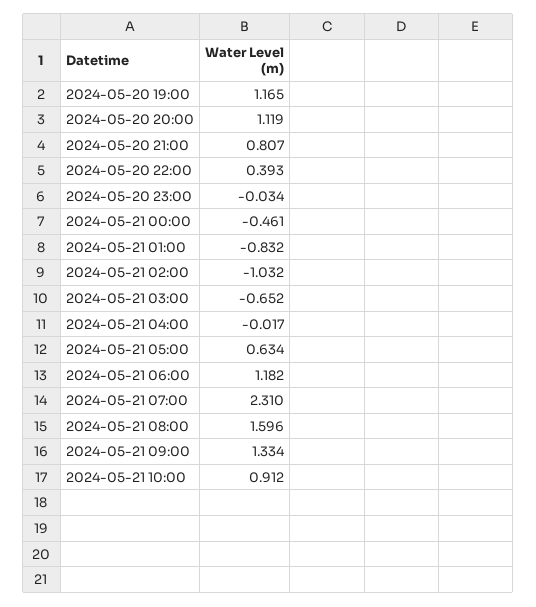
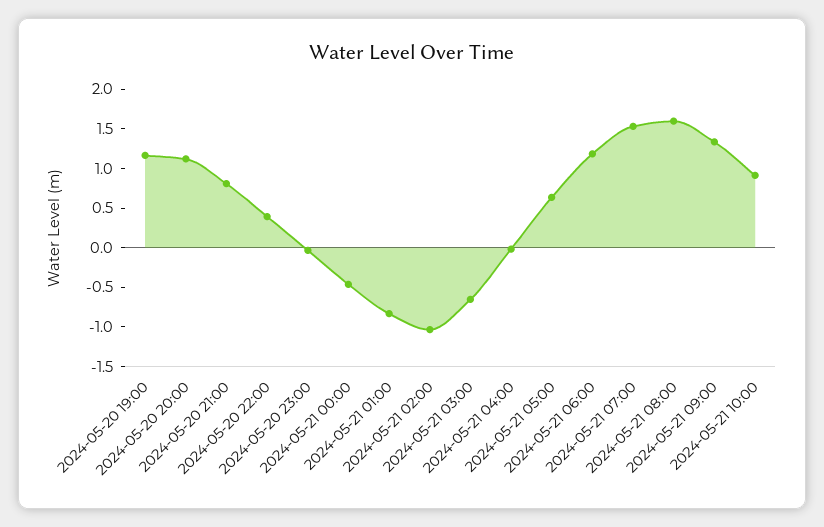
2024-05-21 07:00: 2.31 -> 1.5

